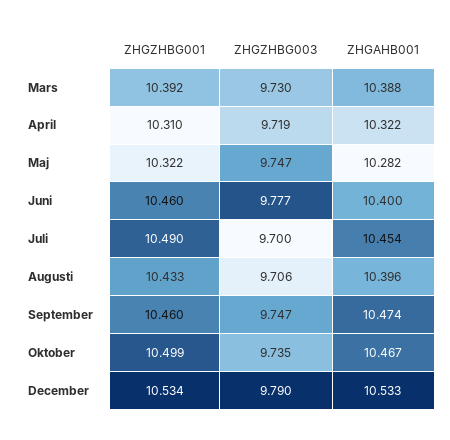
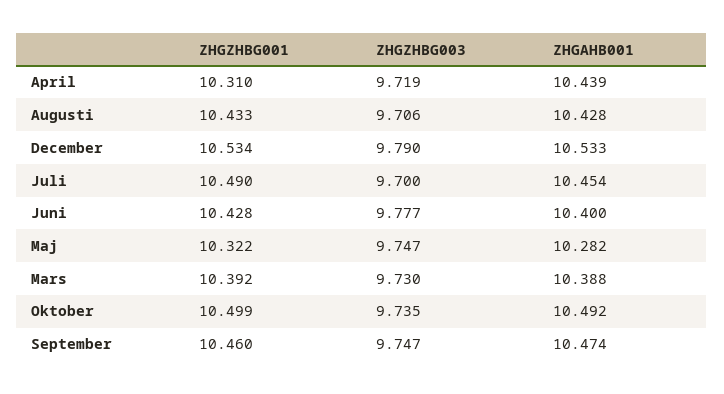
ZHGAHB001, April: 10.322 -> 10.439
ZHGZHBG001, Juni: 10.46 -> 10.428
ZHGAHB001, Augusti: 10.396 -> 10.428
ZHGAHB001, Oktober: 10.467 -> 10.492

